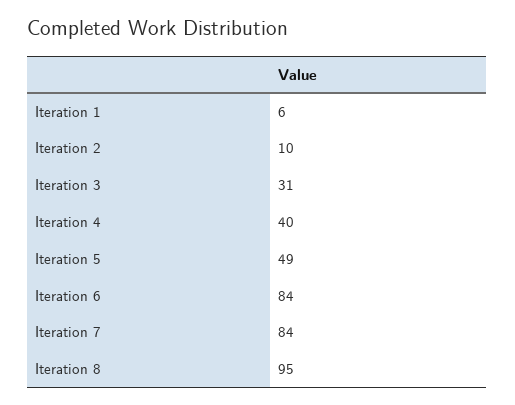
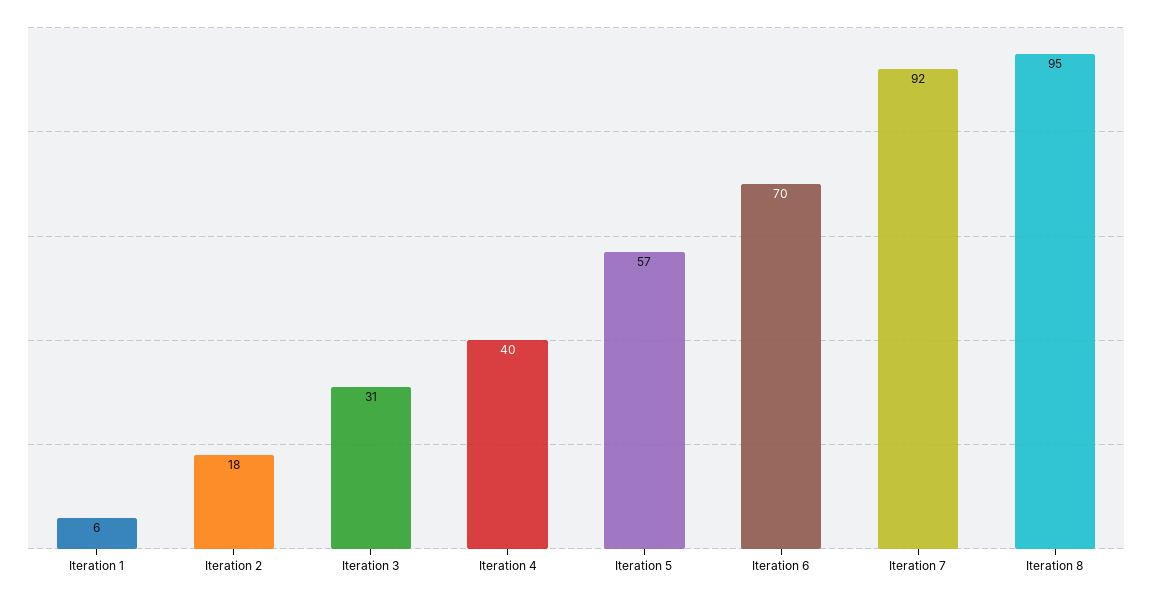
Iteration 2: 10 -> 18
Iteration 5: 49 -> 57
Iteration 6: 84 -> 70
Iteration 7: 84 -> 92

